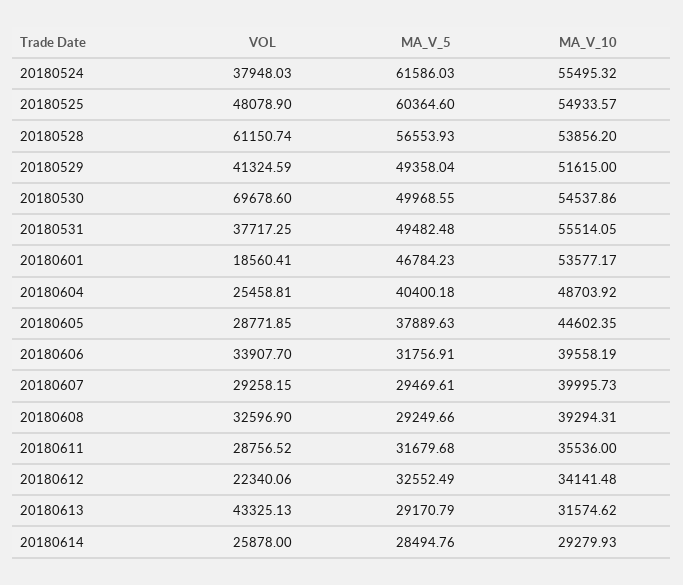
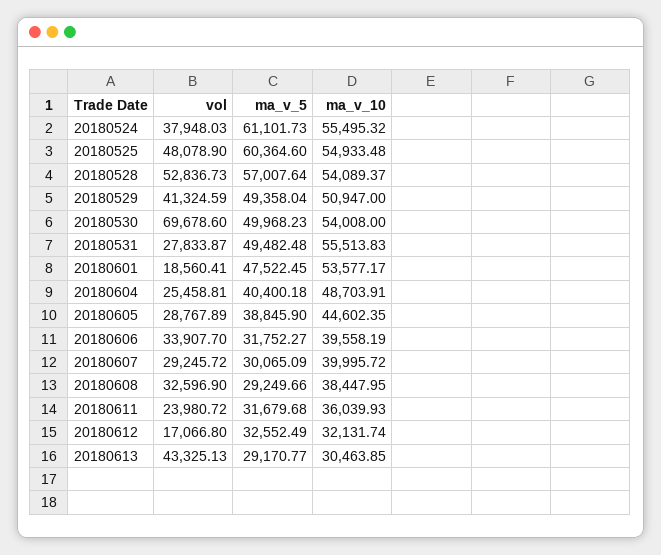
MA_V_5, 20180524: 61586.03 -> 61101.73
MA_V_10, 20180525: 54933.57 -> 54933.48
VOL, 20180528: 61150.74 -> 52836.73
MA_V_5, 20180528: 56553.93 -> 57007.64
MA_V_10, 20180528: 53856.2 -> 54089.37
MA_V_10, 20180529: 51615 -> 50947
MA_V_5, 20180530: 49968.55 -> 49968.23
MA_V_10, 20180530: 54537.86 -> 54008
VOL, 20180531: 37717.25 -> 27833.87
MA_V_10, 20180531: 55514.05 -> 55513.83
MA_V_5, 20180601: 46784.23 -> 47522.45
MA_V_10, 20180604: 48703.92 -> 48703.91
VOL, 20180605: 28771.85 -> 28767.89
MA_V_5, 20180605: 37889.63 -> 38845.9
MA_V_5, 20180606: 31756.91 -> 31752.27
VOL, 20180607: 29258.15 -> 29245.72
MA_V_5, 20180607: 29469.61 -> 30065.09
MA_V_10, 20180607: 39995.73 -> 39995.72
MA_V_10, 20180608: 39294.31 -> 38447.95
VOL, 20180611: 28756.52 -> 23980.72
MA_V_10, 20180611: 35536 -> 36039.93
VOL, 20180612: 22340.06 -> 17066.8
MA_V_10, 20180612: 34141.48 -> 32131.74
MA_V_5, 20180613: 29170.79 -> 29170.77
MA_V_10, 20180613: 31574.62 -> 30463.85
VOL, 20180614: 25878 -> none
MA_V_5, 20180614: 28494.76 -> none
MA_V_10, 20180614: 29279.93 -> none

